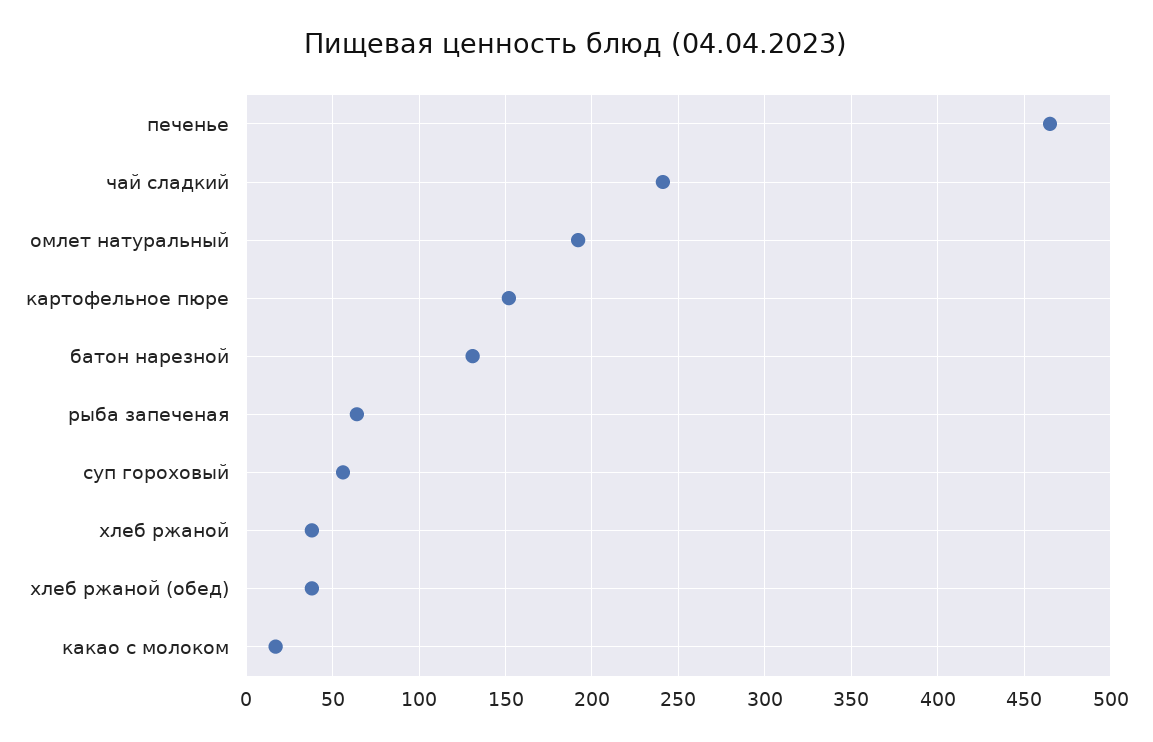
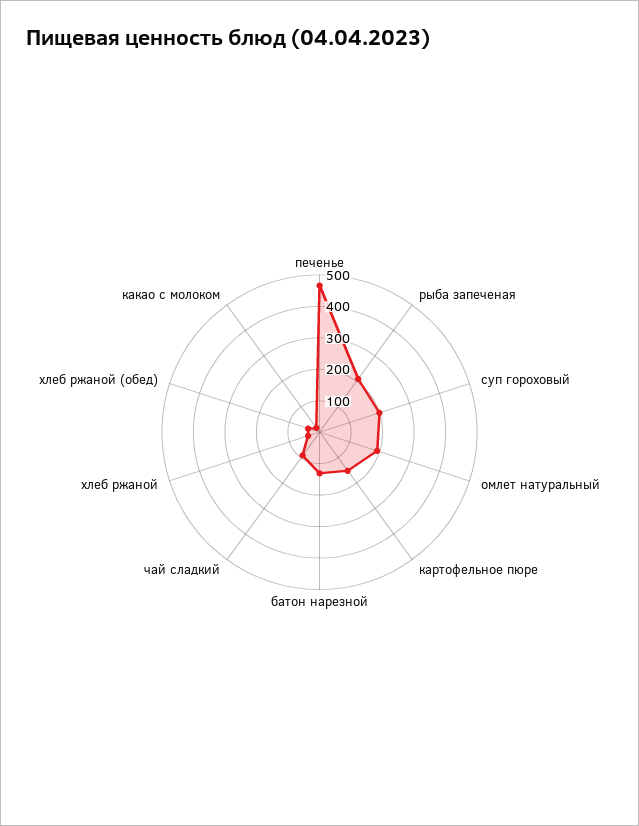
чай сладкий: 240 -> 100
рыба запеченая: 65 -> 200
суп гороховый: 55 -> 200

